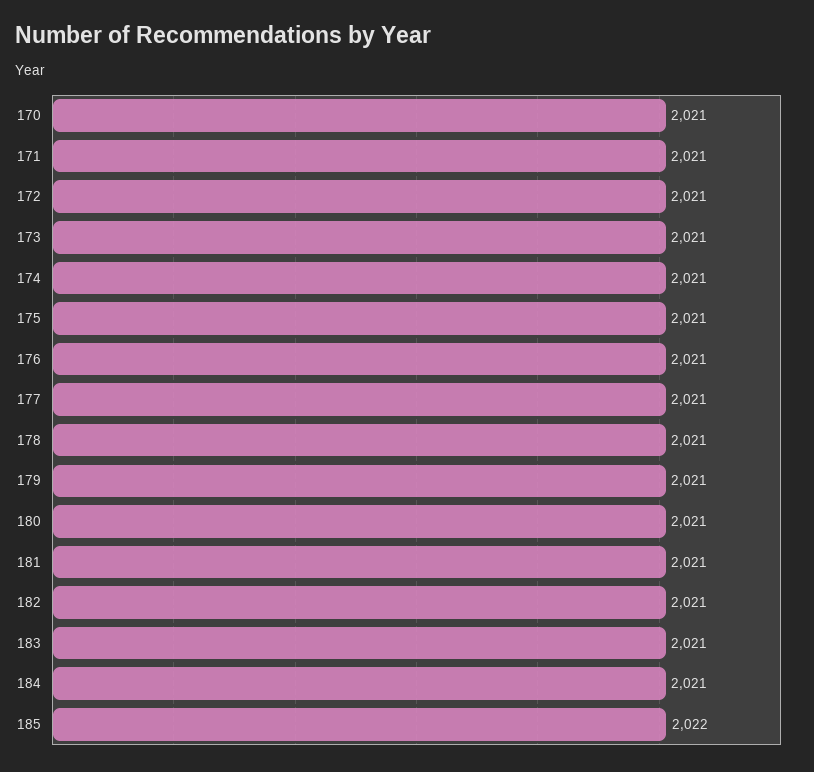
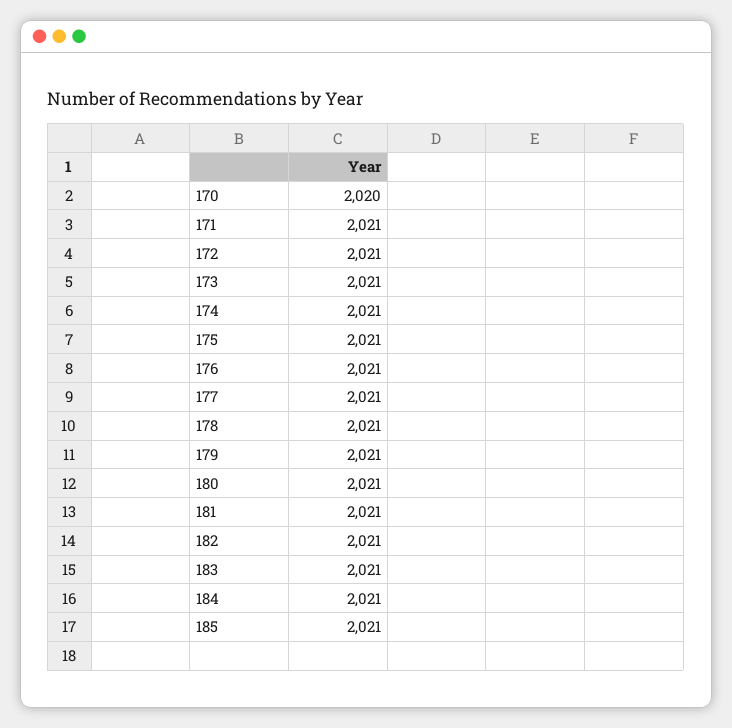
170: 2021 -> 2020
185: 2022 -> 2021

